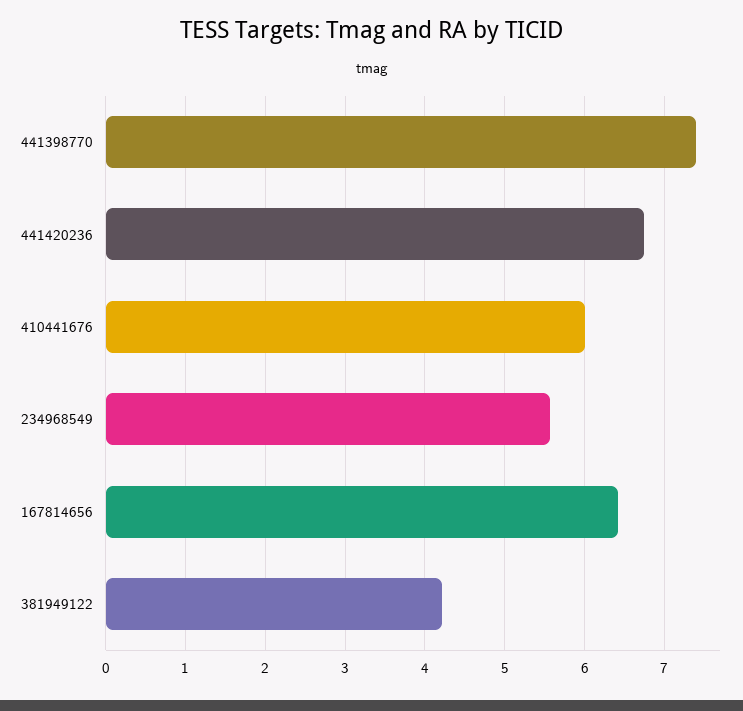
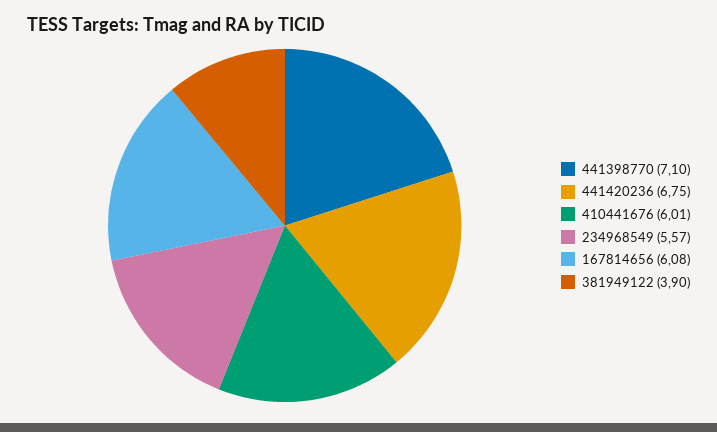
441398770: 7.4 -> 7.1
167814656: 6.4 -> 6.08
381949122: 4.2 -> 3.9

